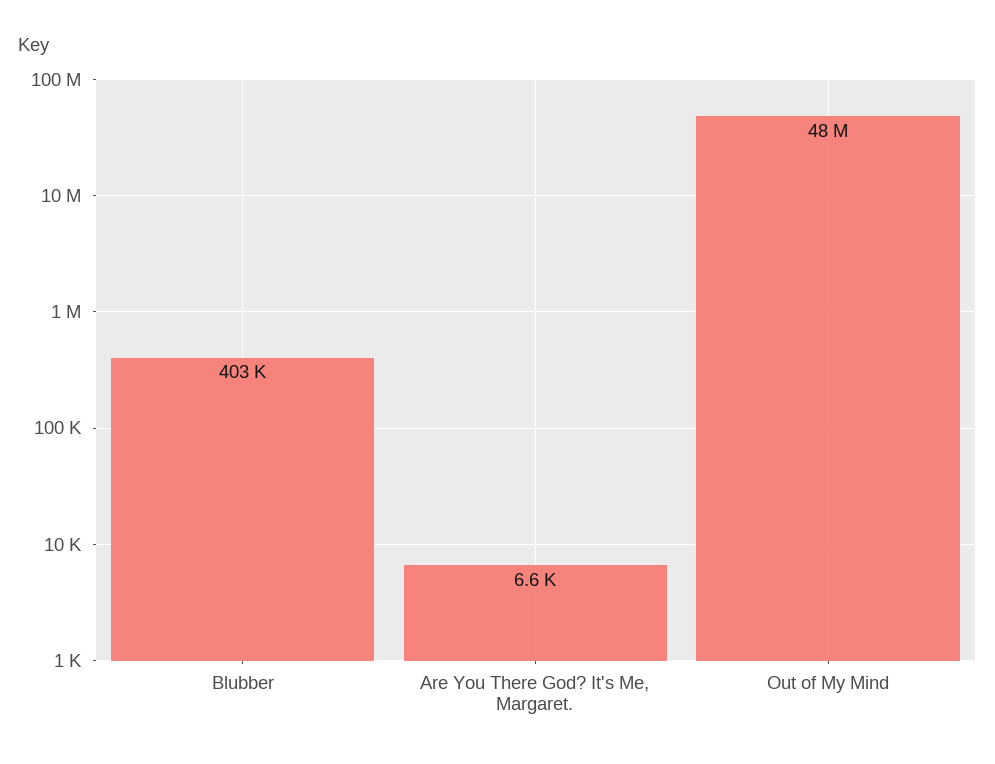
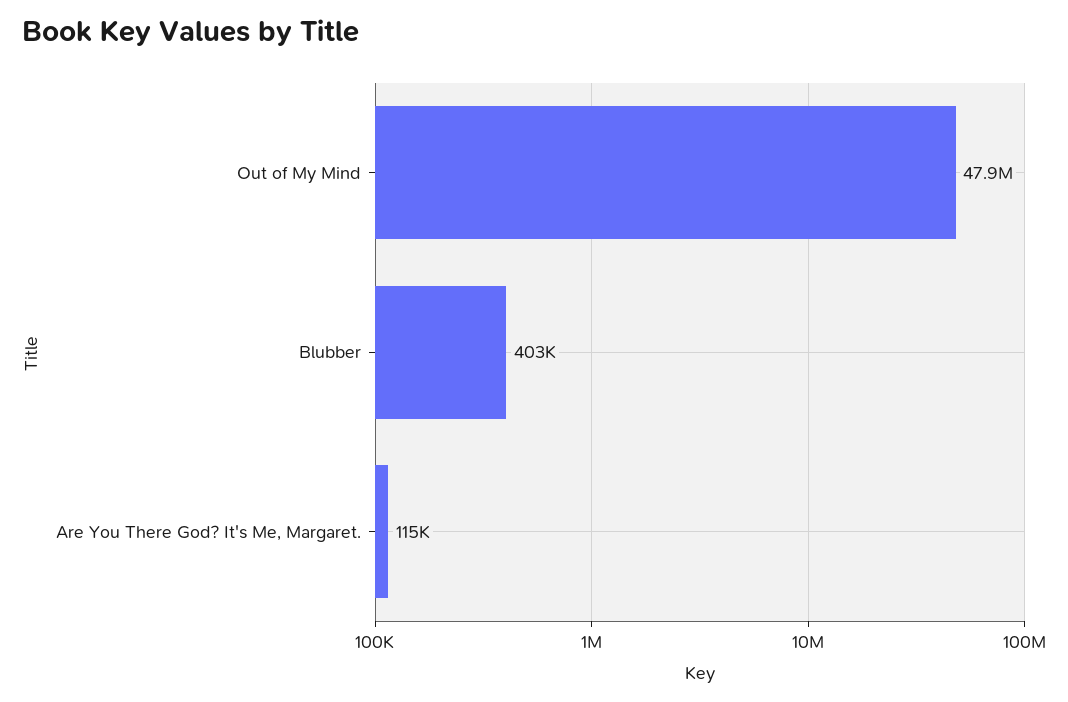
Are You There God? It's Me, Margaret.: 6600 -> 115000

